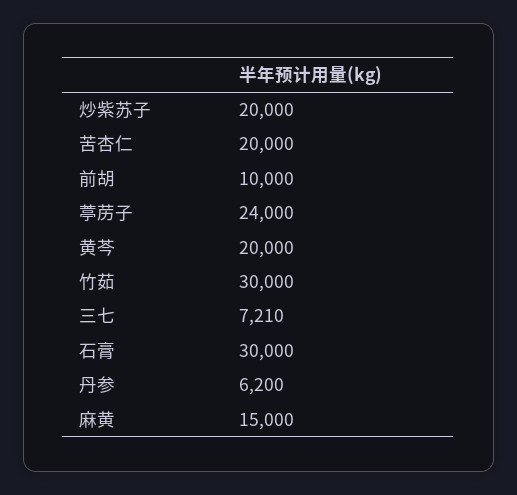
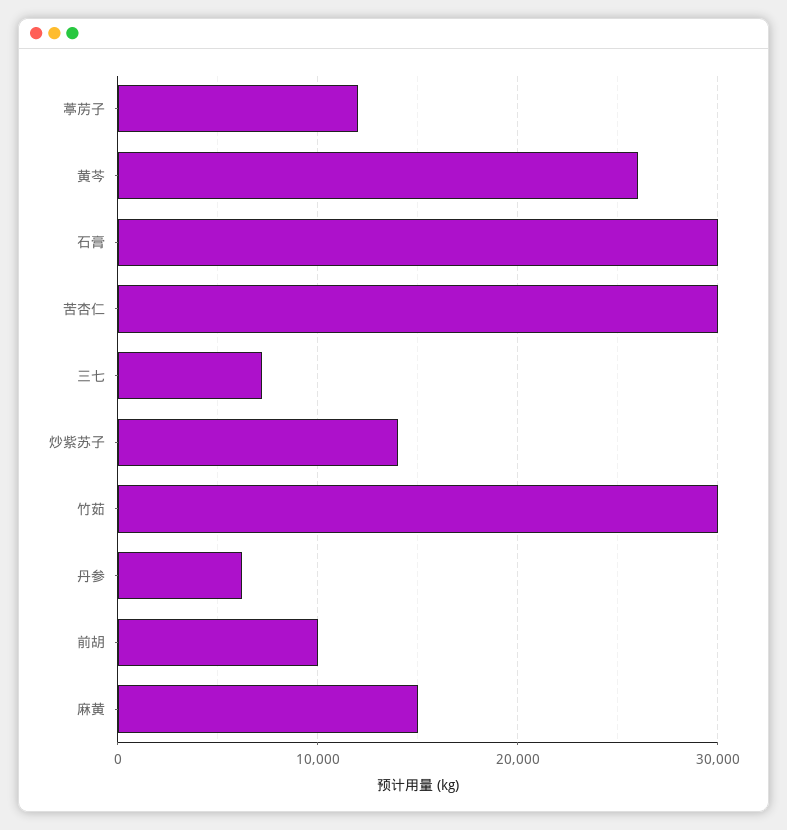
炒紫苏子: 20000 -> 14000
苦杏仁: 20000 -> 30000
葶苈子: 24000 -> 12000
黄芩: 20000 -> 26000

